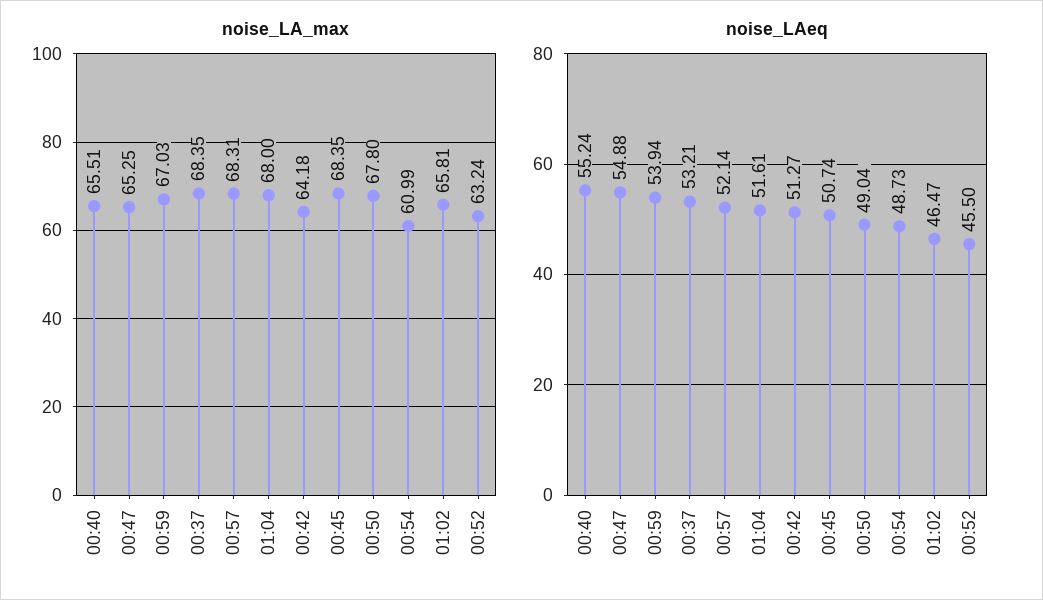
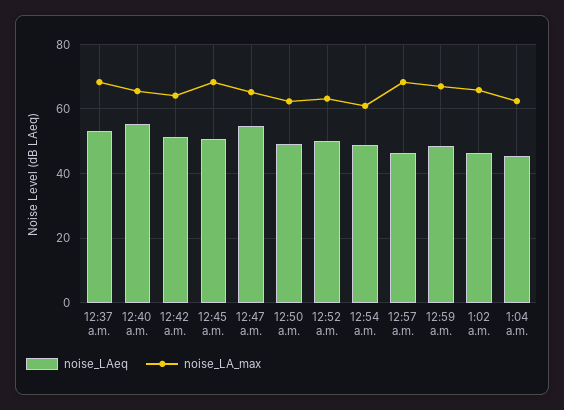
noise_LA_max, 01:04: 68 -> 62
noise_LA_max, 00:50: 67.8 -> 62
noise_LAeq, 00:59: 53.94 -> 48
noise_LAeq, 00:57: 52.14 -> 46
noise_LAeq, 01:04: 51.61 -> 46
noise_LAeq, 00:52: 45.5 -> 50

